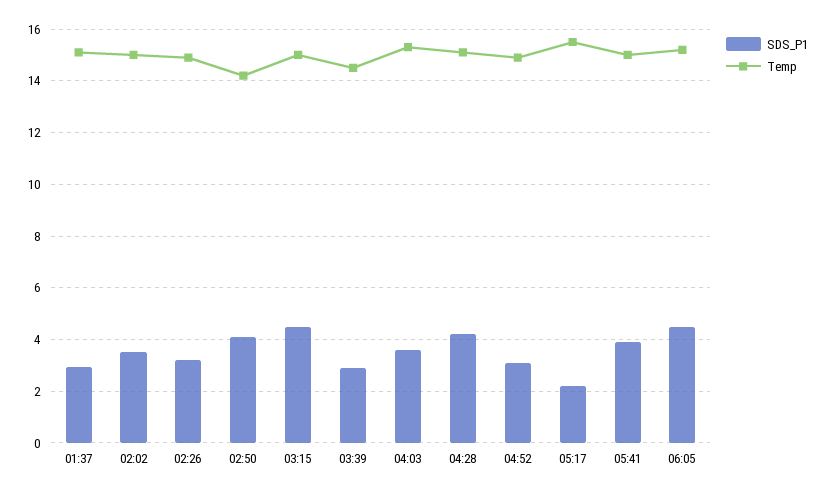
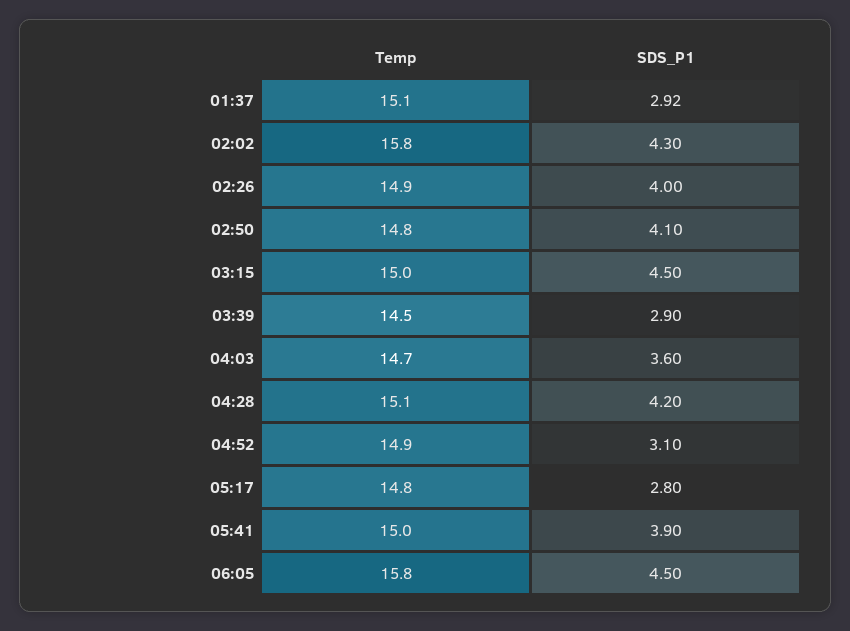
SDS_P1, 02:02: 3.5 -> 4.3
Temp, 02:02: 15 -> 15.8
SDS_P1, 02:26: 3.25 -> 4
Temp, 02:50: 14.25 -> 14.8
Temp, 04:03: 15.25 -> 14.7
SDS_P1, 05:17: 2.25 -> 2.8
Temp, 05:17: 15.5 -> 14.8
Temp, 06:05: 15.25 -> 15.8

